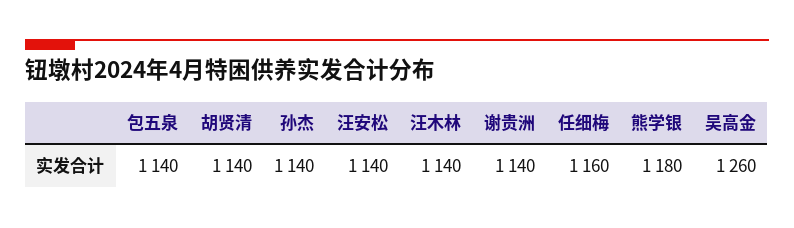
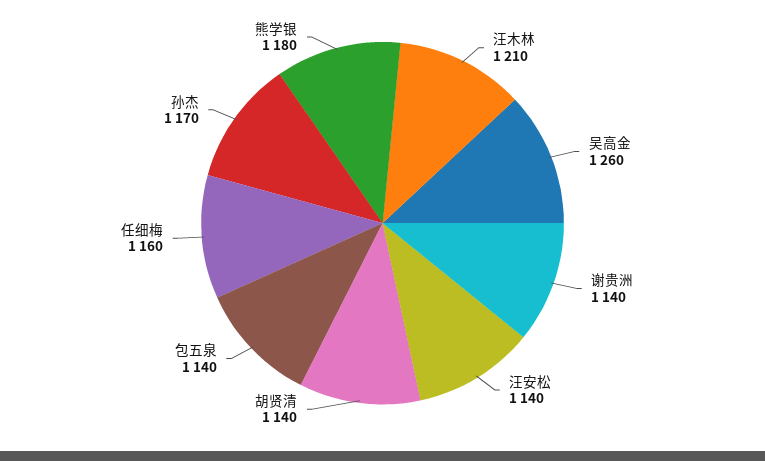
孙杰: 1140 -> 1170
汪木林: 1140 -> 1210

